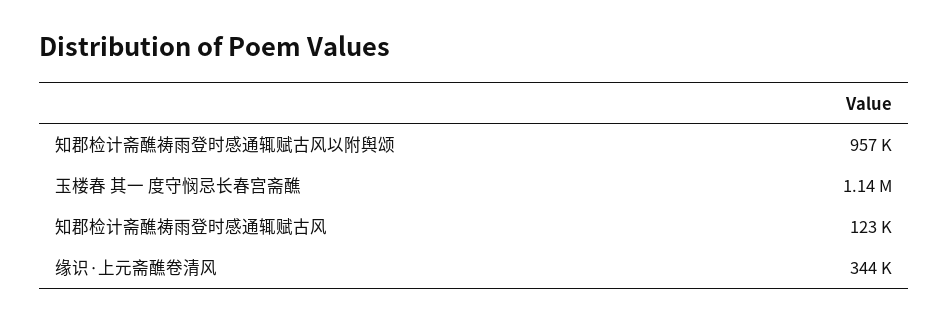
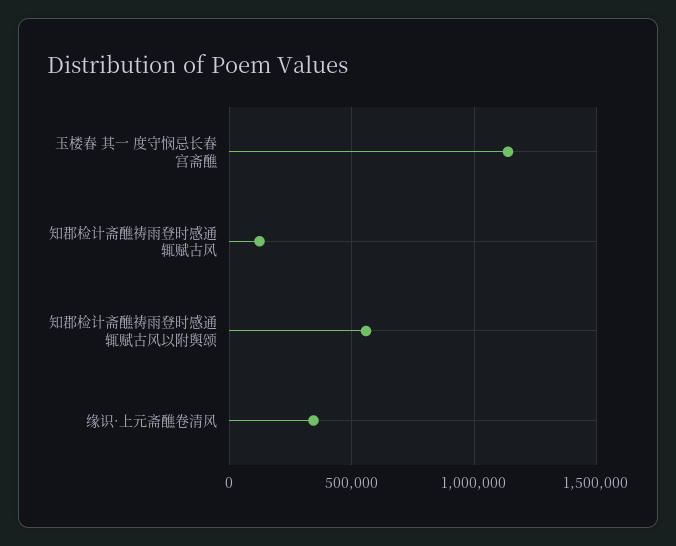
知郡检计斋醮祷雨登时感通辄赋古风以附舆颂: 957000 -> 550000

